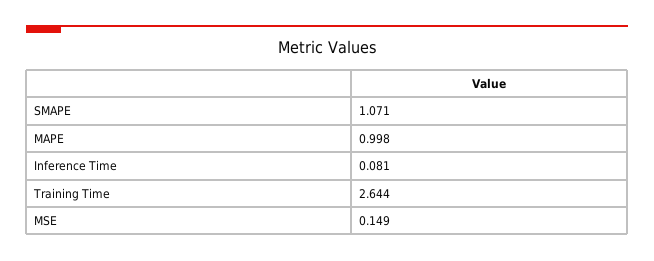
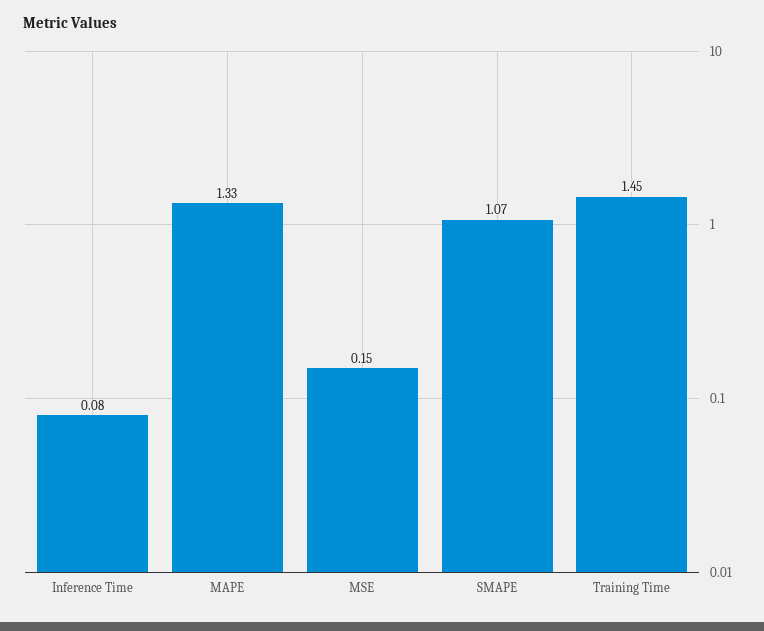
MAPE: 0.998 -> 1.33
Training Time: 2.644 -> 1.45

